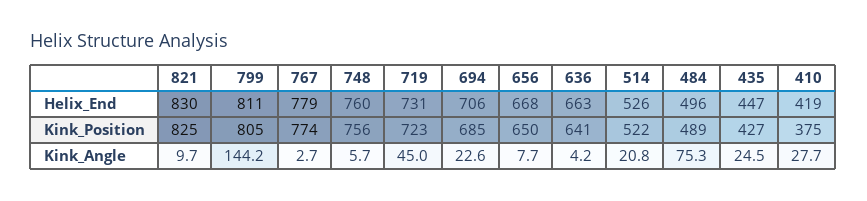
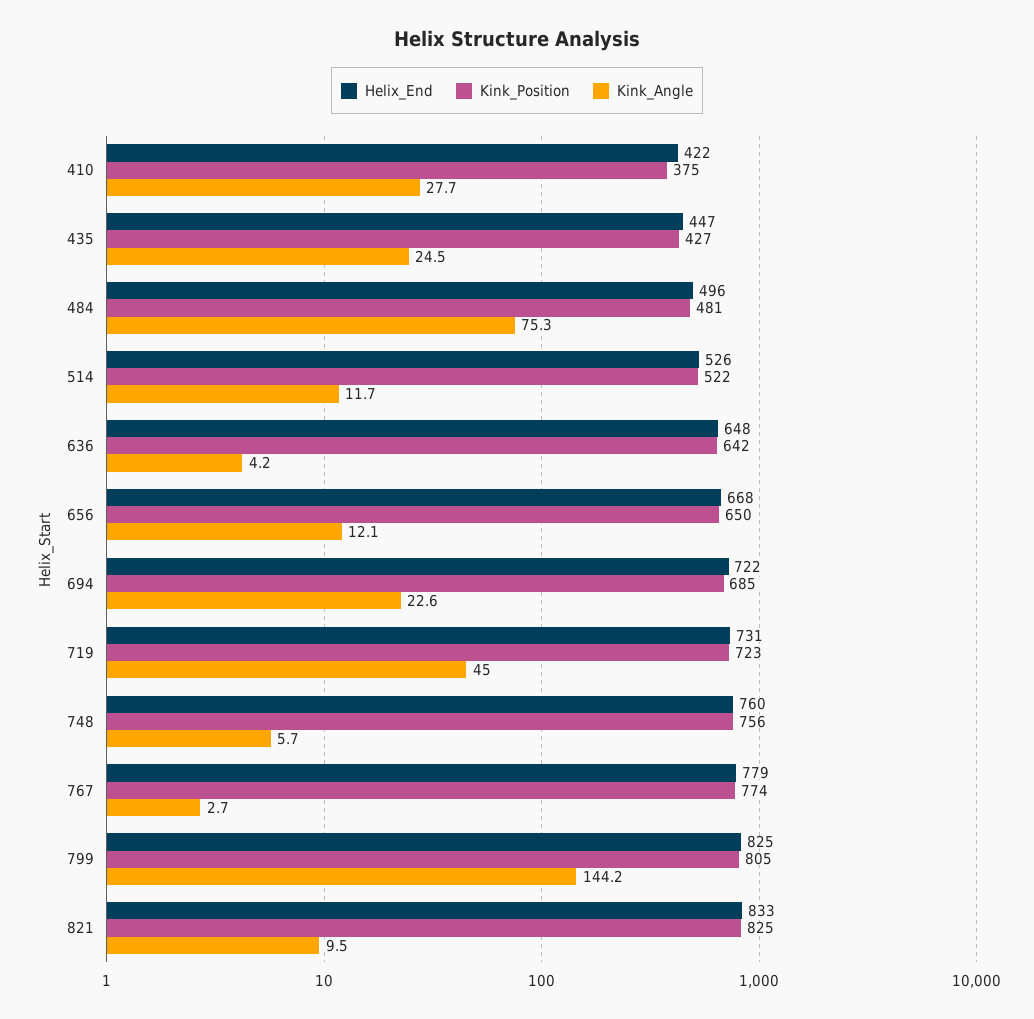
Helix_End, 821: 830 -> 833
Helix_End, 799: 811 -> 825
Helix_End, 694: 706 -> 722
Helix_End, 636: 663 -> 648
Helix_End, 410: 419 -> 422
Kink_Position, 636: 641 -> 642
Kink_Position, 484: 489 -> 481
Kink_Angle, 821: 9.7 -> 9.5
Kink_Angle, 656: 7.7 -> 12.1
Kink_Angle, 514: 20.8 -> 11.7

